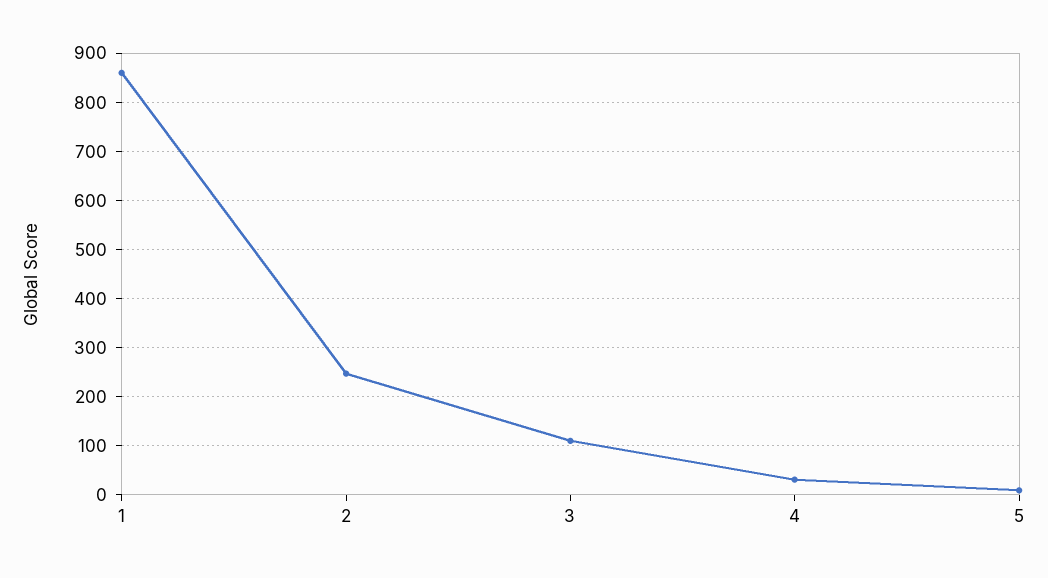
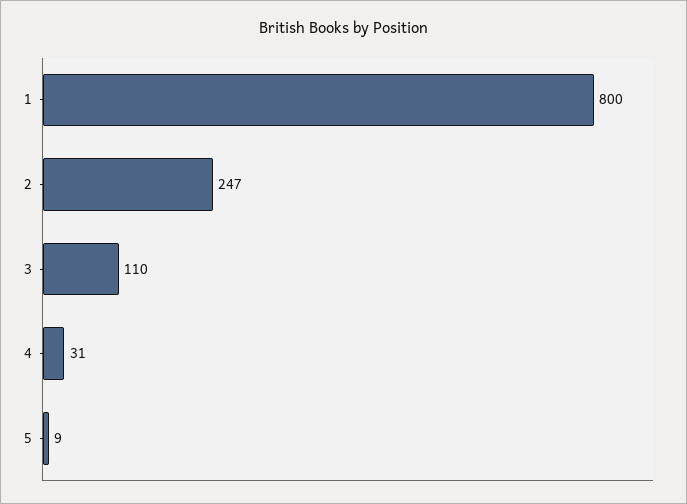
1: 860 -> 800

